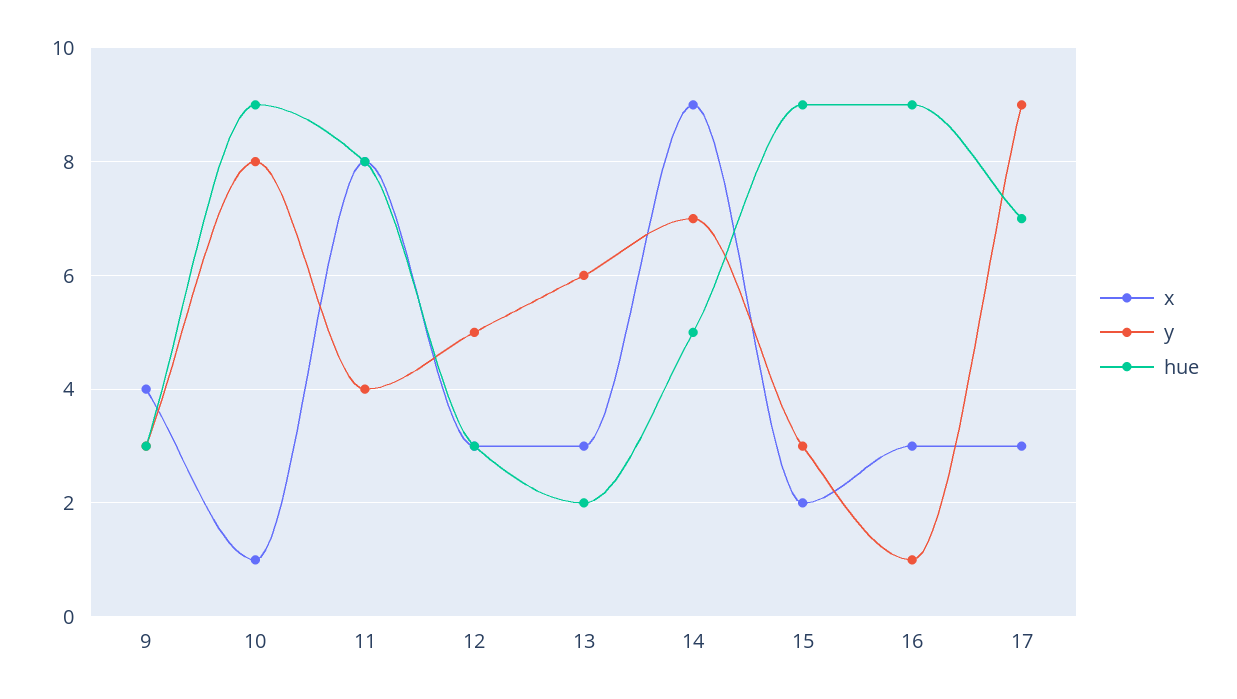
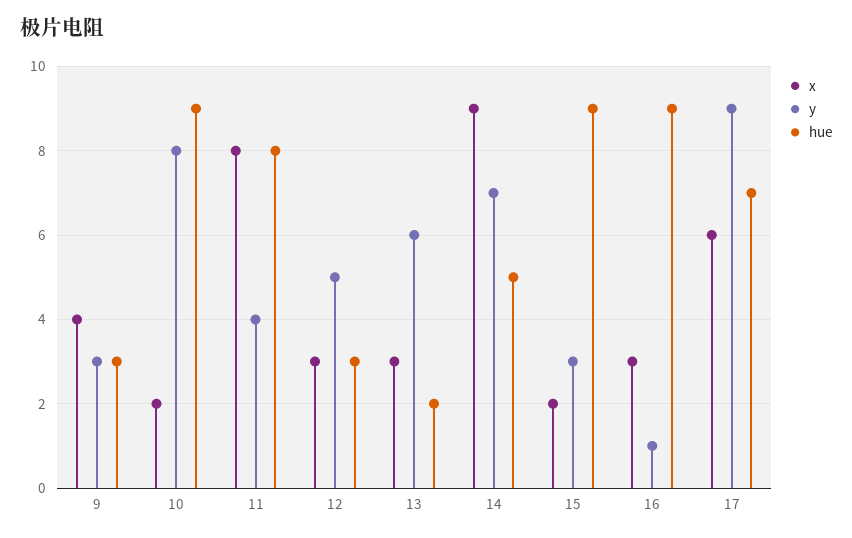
x, 10: 1 -> 2
x, 17: 3 -> 6

